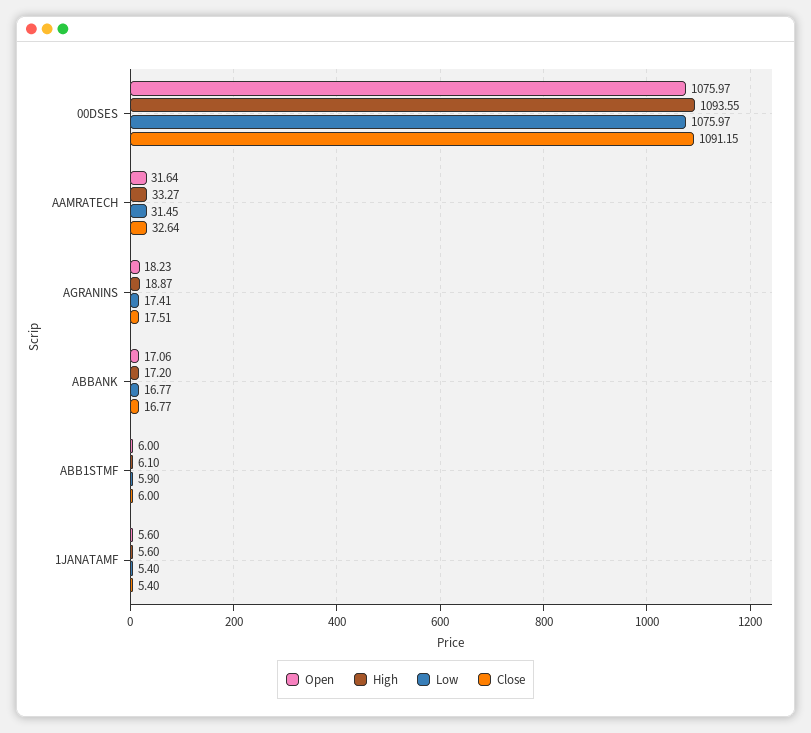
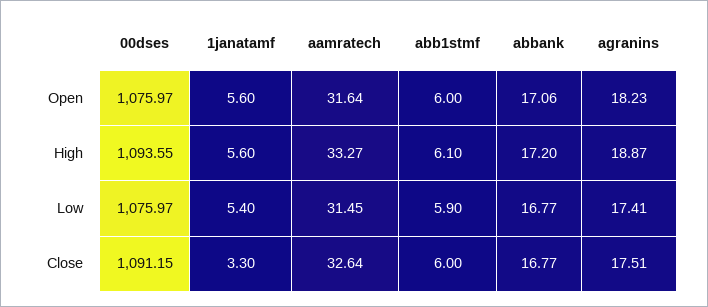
Close, 1JANATAMF: 5.4 -> 3.3

